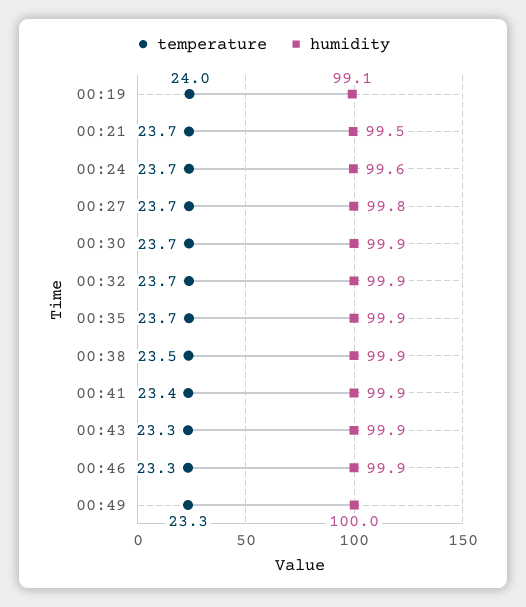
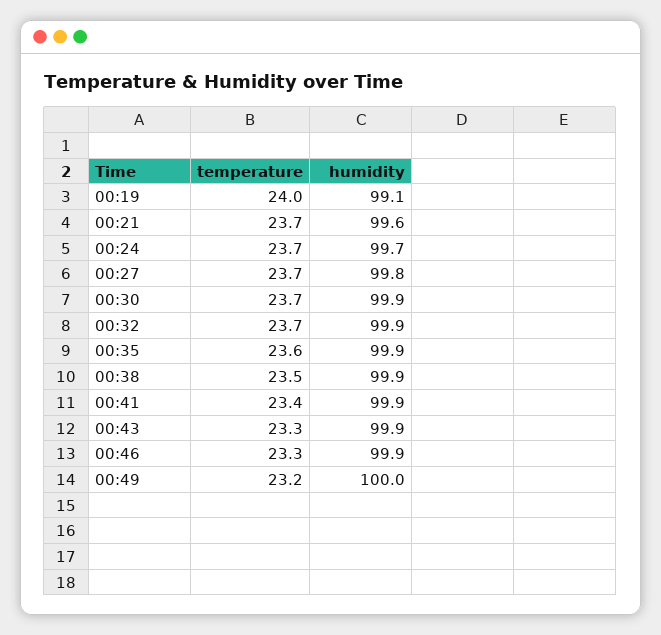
humidity, 00:21: 99.5 -> 99.6
humidity, 00:24: 99.6 -> 99.7
temperature, 00:35: 23.7 -> 23.6
temperature, 00:49: 23.3 -> 23.2

